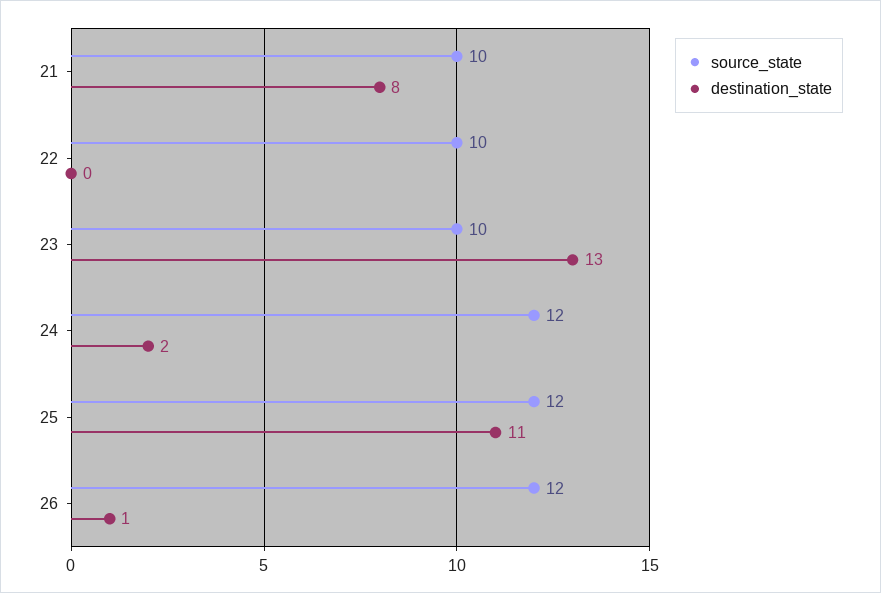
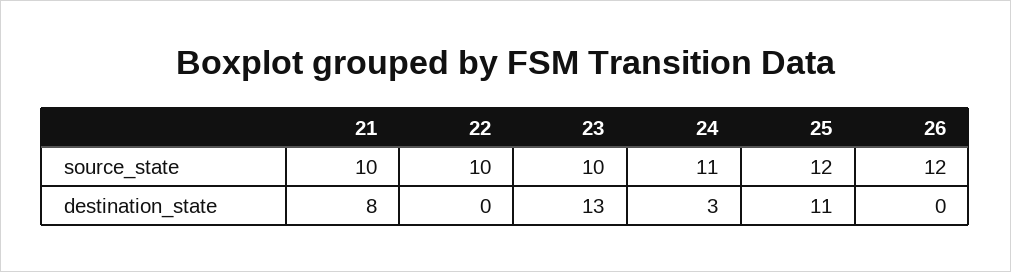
source_state, 24: 12 -> 11
destination_state, 24: 2 -> 3
destination_state, 26: 1 -> 0

